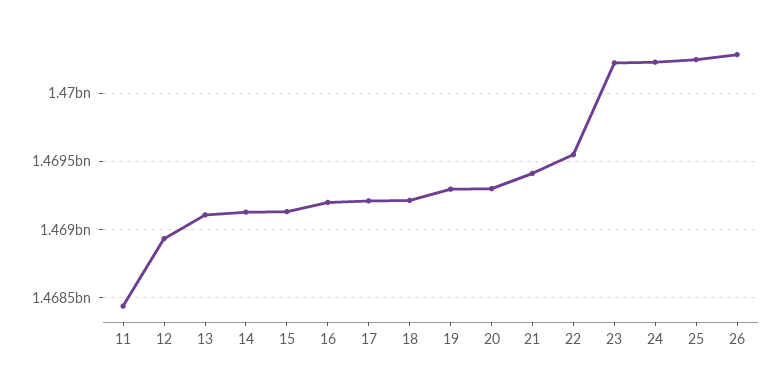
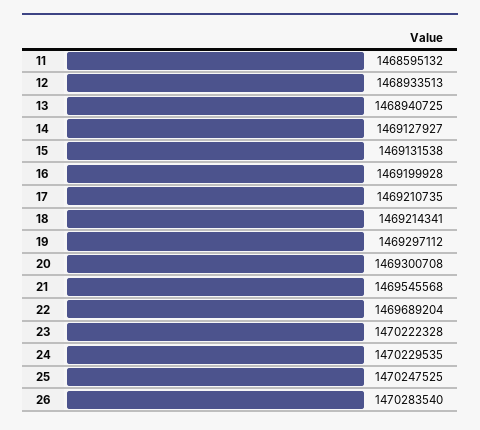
11: 1468450000 -> 1468595132
13: 1469100000 -> 1468940725
21: 1469400000 -> 1469545568
22: 1469550000 -> 1469689204

